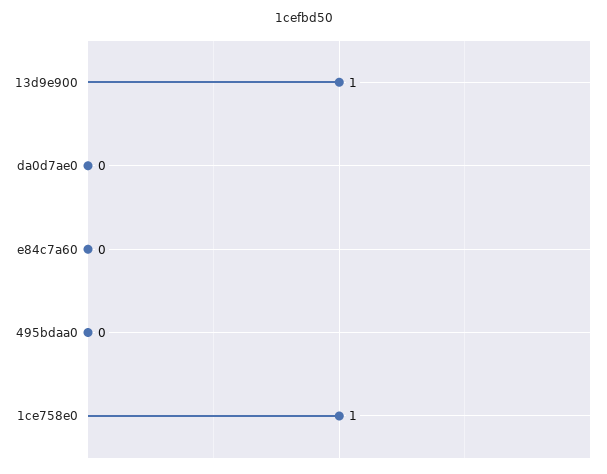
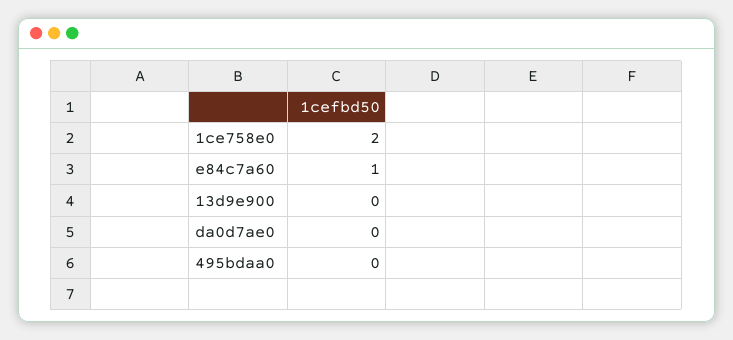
13d9e900: 1 -> 0
e84c7a60: 0 -> 1
1ce758e0: 1 -> 2

